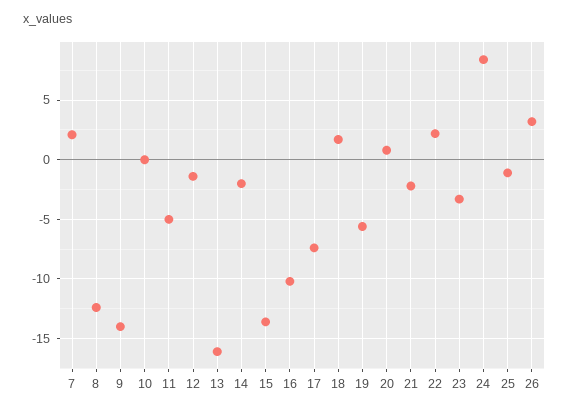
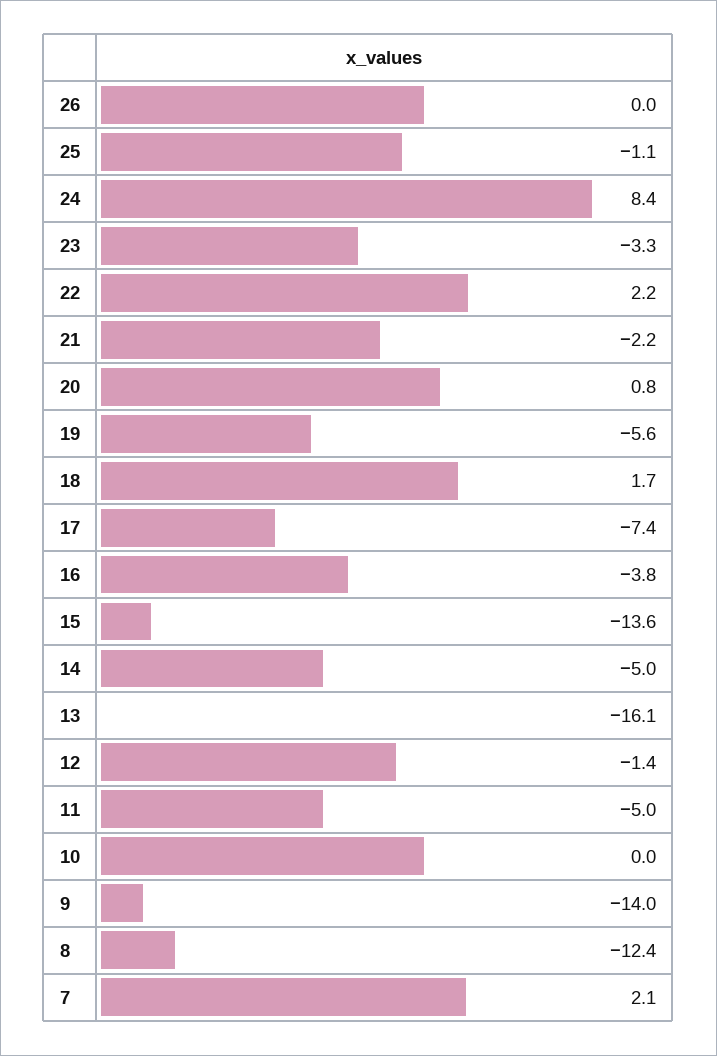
14: -2 -> -5
16: -10 -> -3.8
26: 3 -> 0

